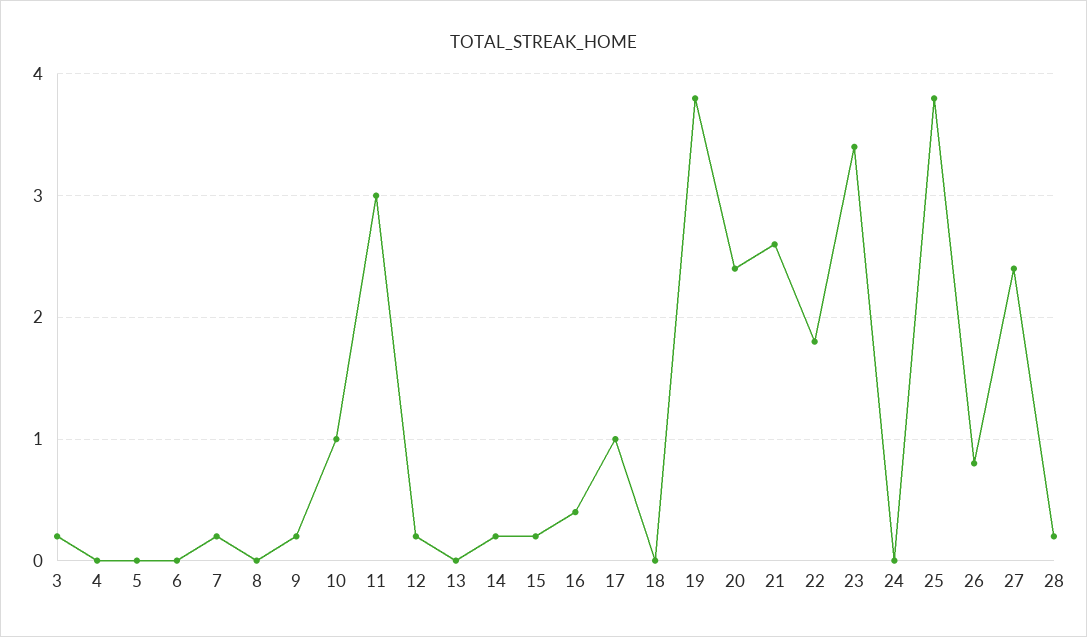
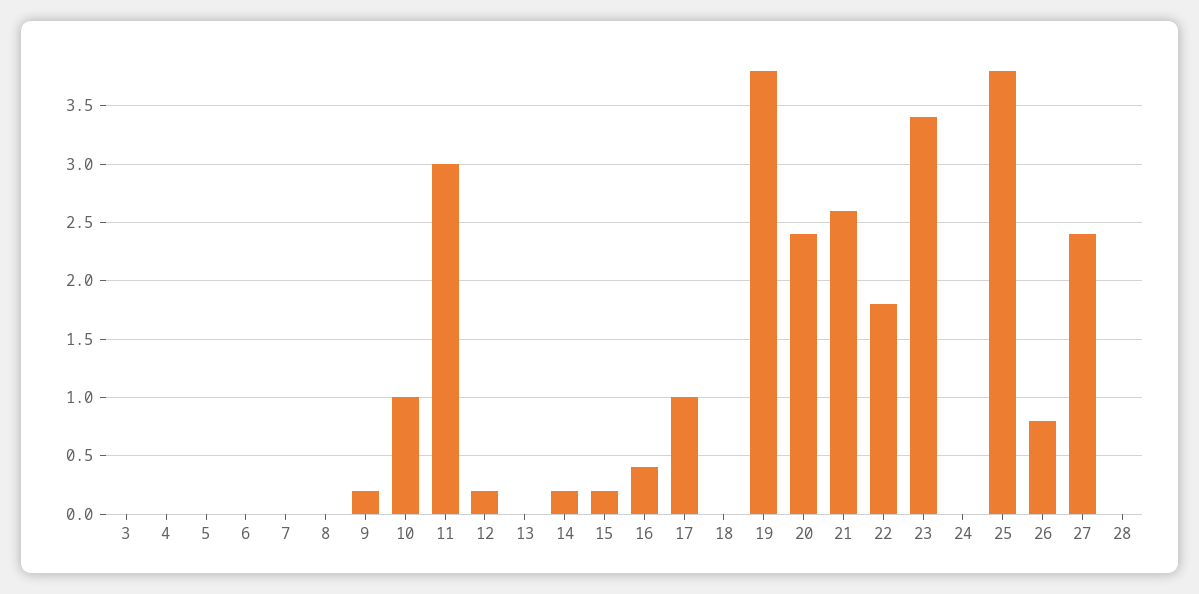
3: 0.2 -> 0
7: 0.2 -> 0
28: 0.2 -> 0

